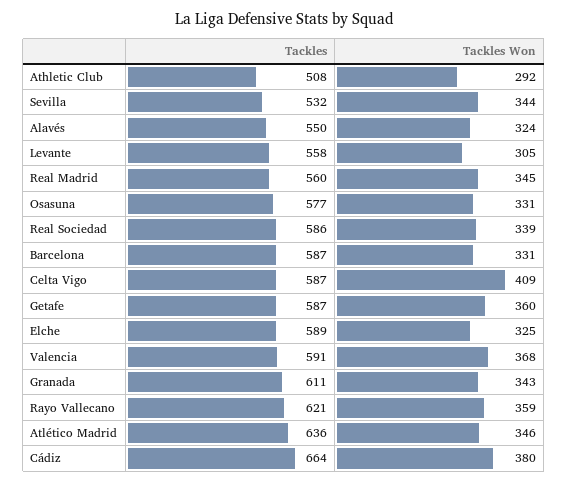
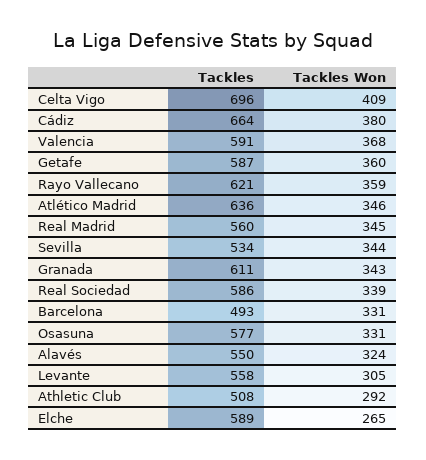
Tackles, Sevilla: 532 -> 534
Tackles, Barcelona: 587 -> 493
Tackles, Celta Vigo: 587 -> 696
Tackles Won, Elche: 325 -> 265

